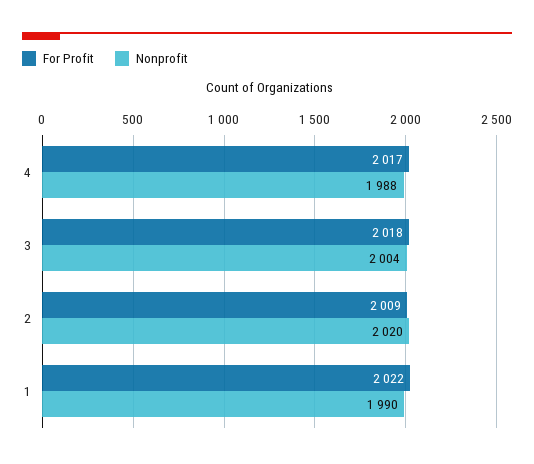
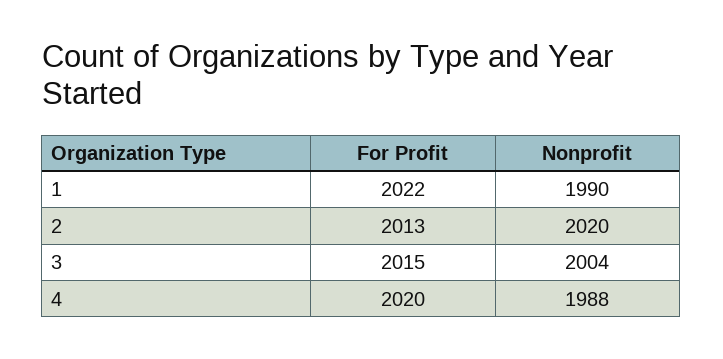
For Profit, 4: 2017 -> 2020
For Profit, 3: 2018 -> 2015
For Profit, 2: 2009 -> 2013

